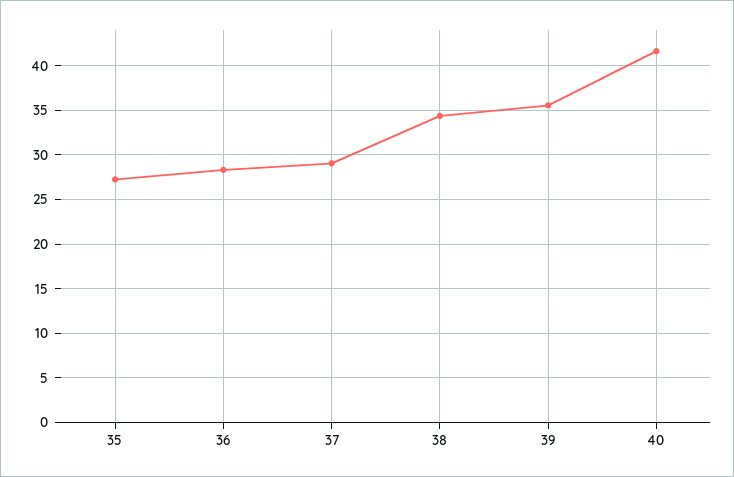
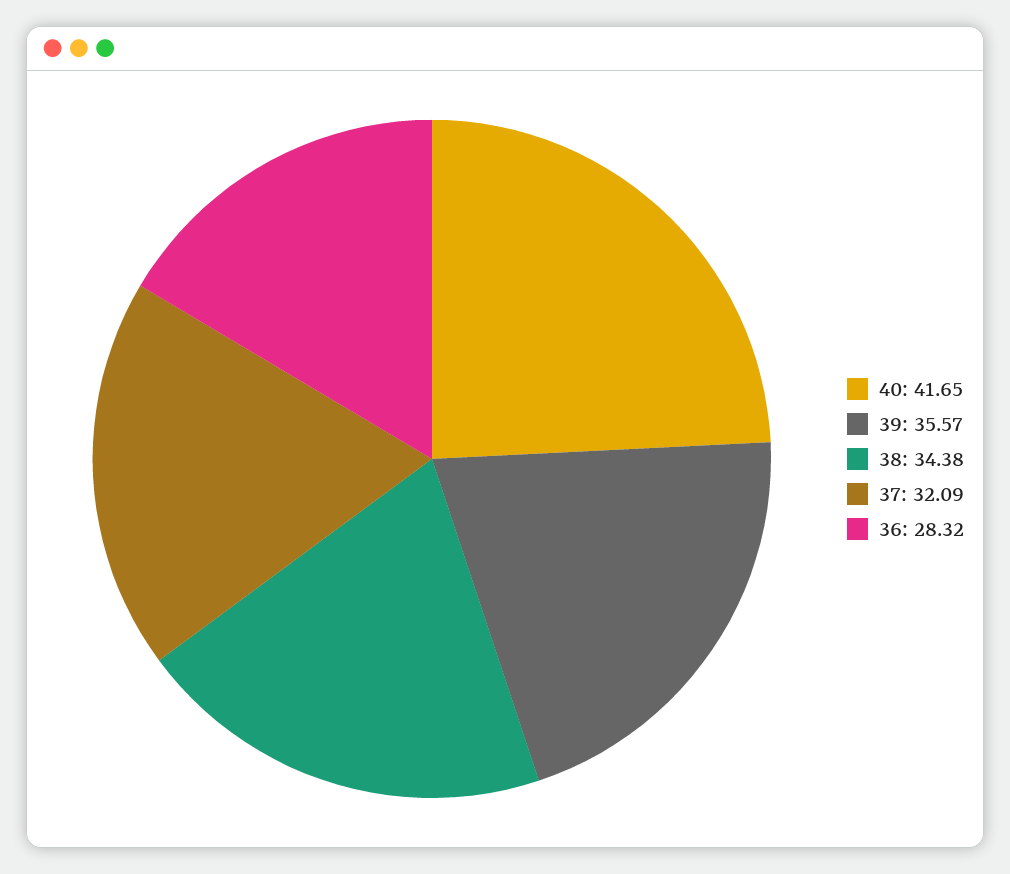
35: 27 -> none
37: 29 -> 32.09

